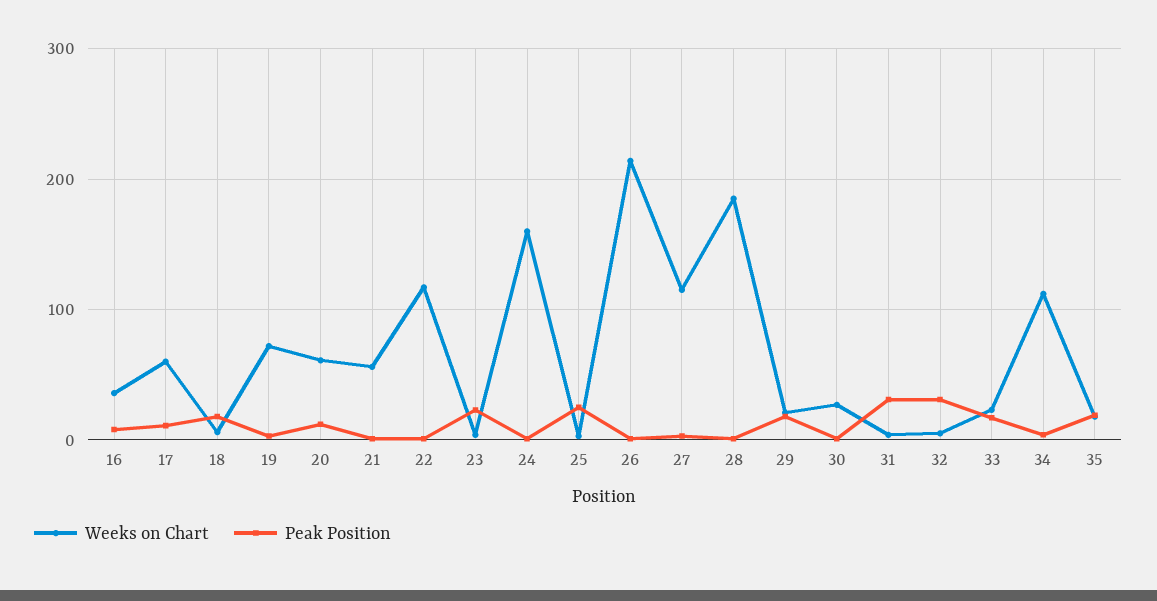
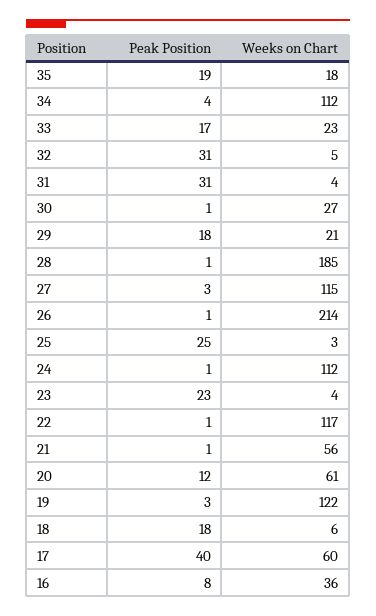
Peak Position, 17: 10 -> 40
Weeks on Chart, 19: 70 -> 122
Weeks on Chart, 24: 160 -> 112

